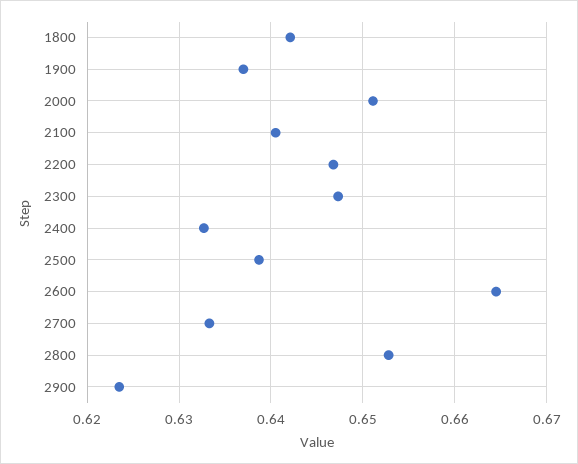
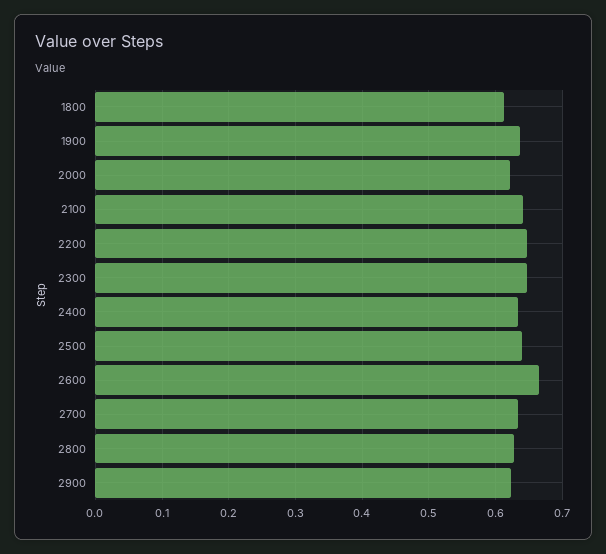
1800: 0.642 -> 0.61
2000: 0.651 -> 0.62
2800: 0.653 -> 0.63

